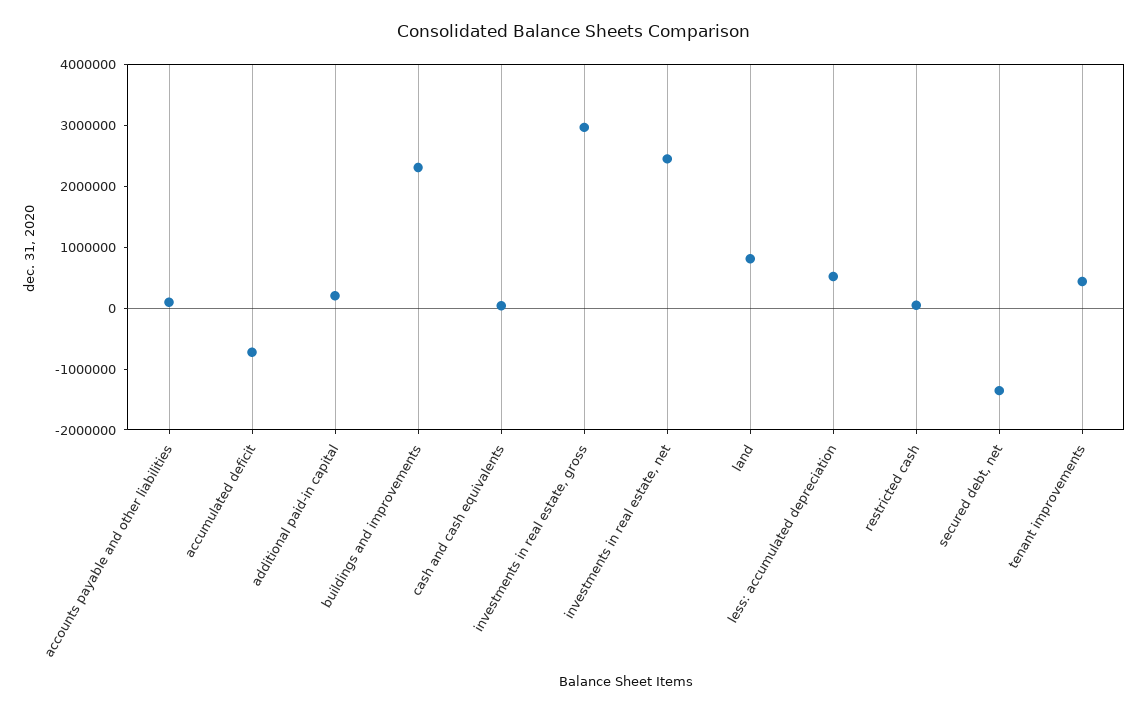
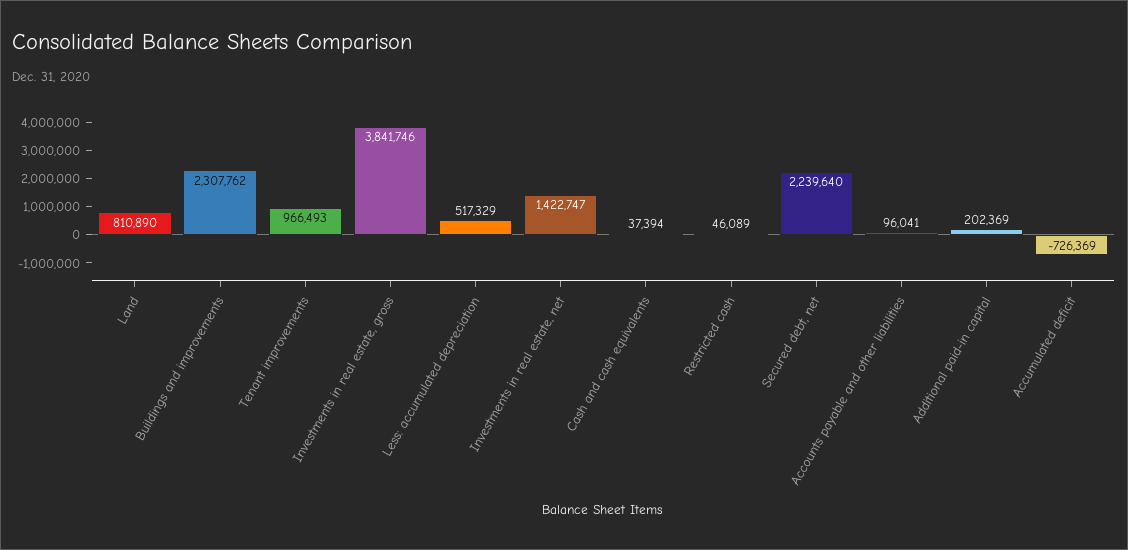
investments in real estate, gross: 3000000 -> 3841746
investments in real estate, net: 2400000 -> 1422747
secured debt, net: -1400000 -> 2239640
tenant improvements: 400000 -> 966493

